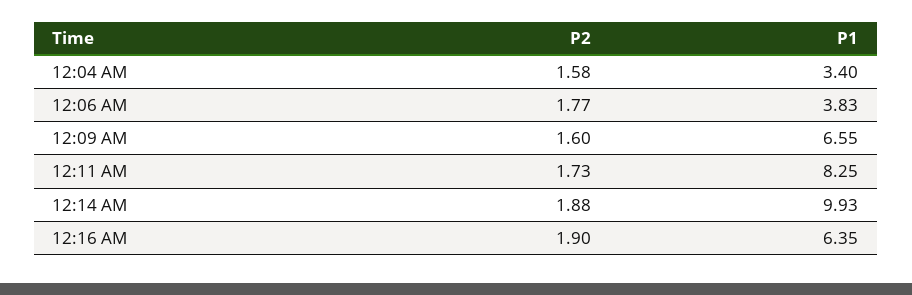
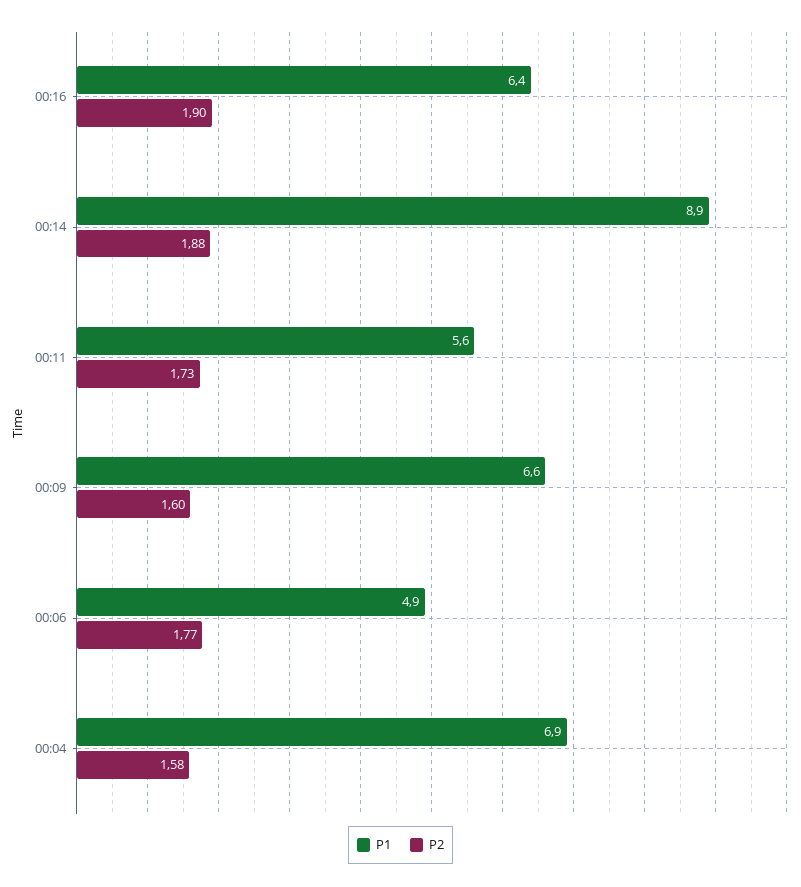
P1, 12:04 AM: 3.4 -> 6.9
P1, 12:06 AM: 3.83 -> 4.9
P1, 12:11 AM: 8.25 -> 5.6
P1, 12:14 AM: 9.93 -> 8.9

